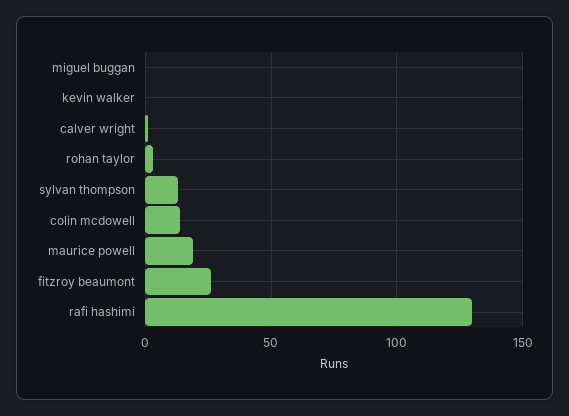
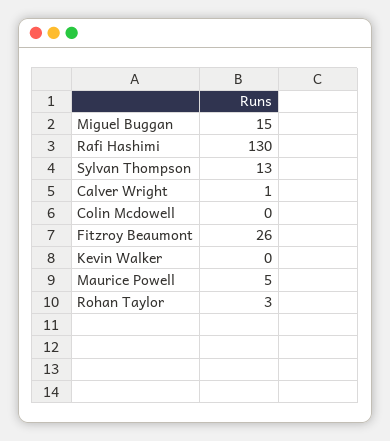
miguel buggan: 0 -> 15
colin mcdowell: 15 -> 0
maurice powell: 20 -> 5

